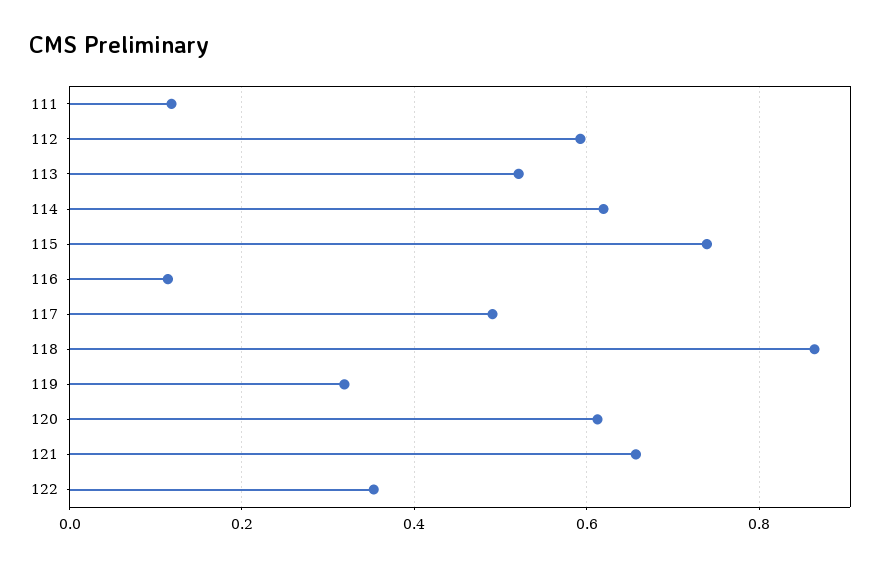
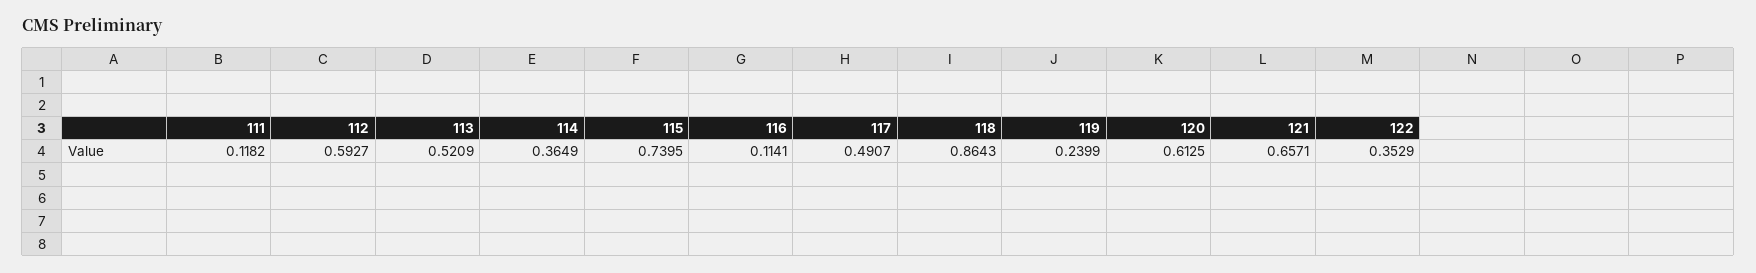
114: 0.62 -> 0.3649
119: 0.32 -> 0.2399

